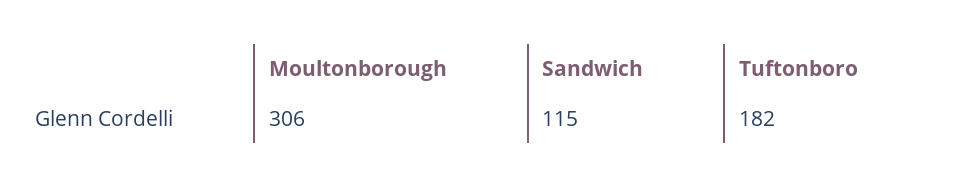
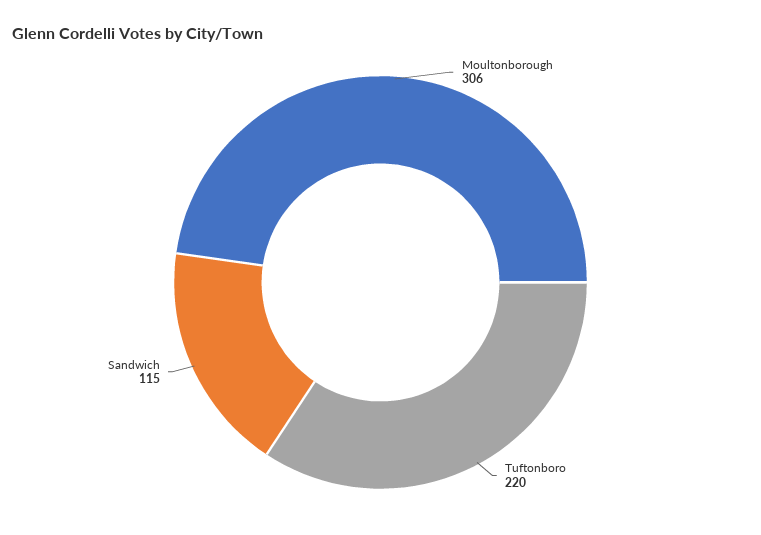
Tuftonboro: 182 -> 220

